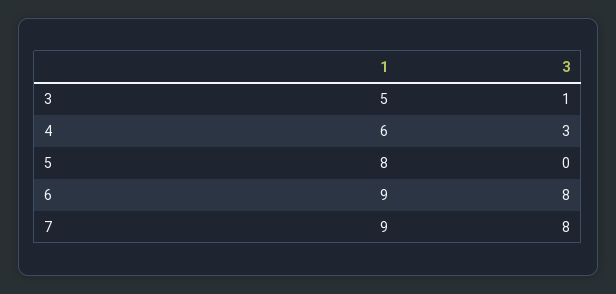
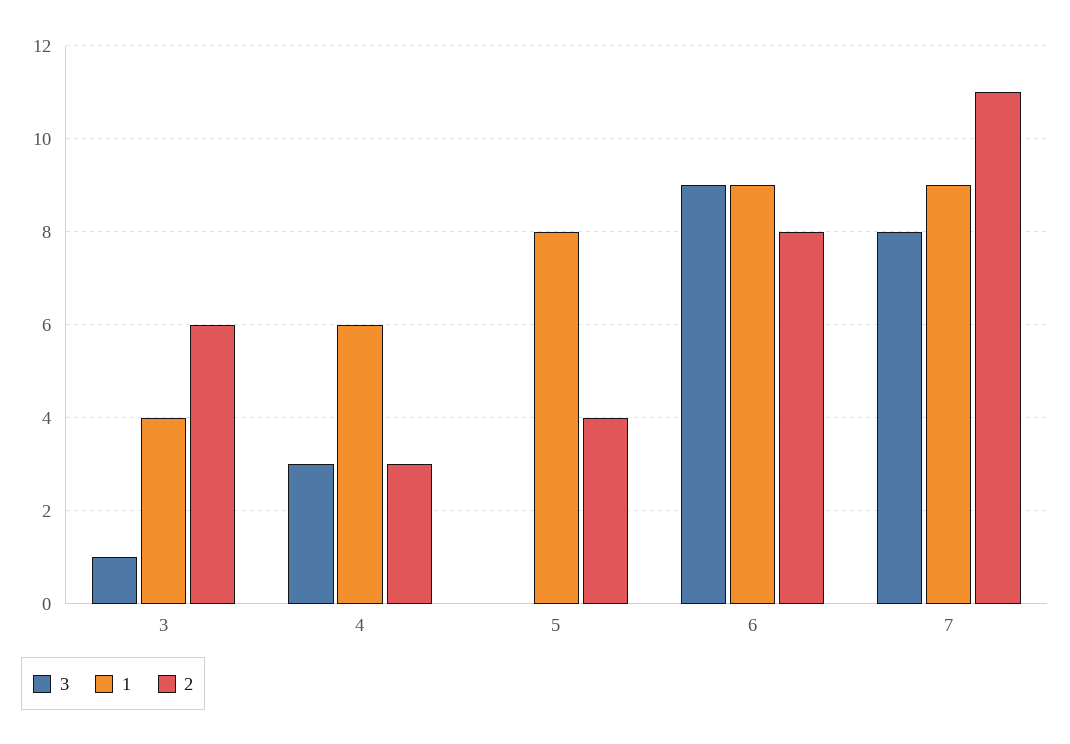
1, 3: 5 -> 4
3, 6: 8 -> 9
2, 3: none -> 6
2, 4: none -> 3
2, 5: none -> 4
2, 6: none -> 8
2, 7: none -> 11

